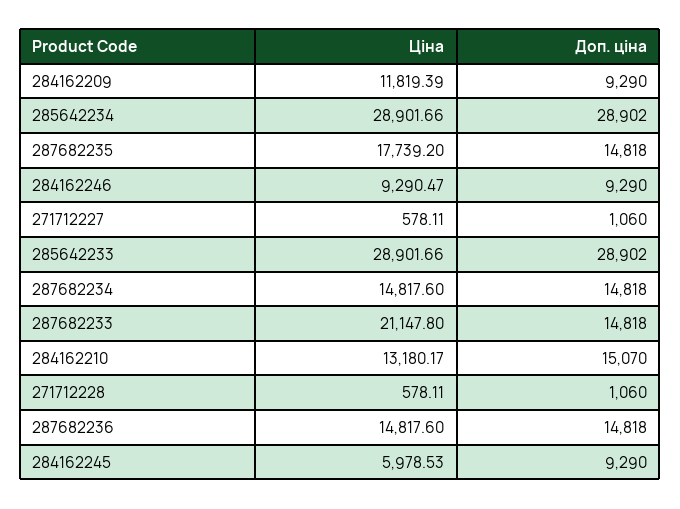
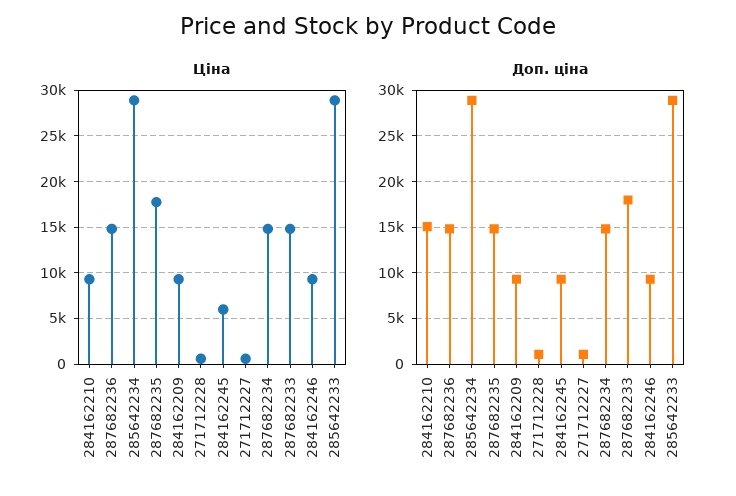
Ціна, 284162209: 11819.39 -> 9000
Ціна, 287682233: 21147.8 -> 15000
Доп. ціна, 287682233: 14818 -> 18000
Ціна, 284162210: 13180.17 -> 9000

